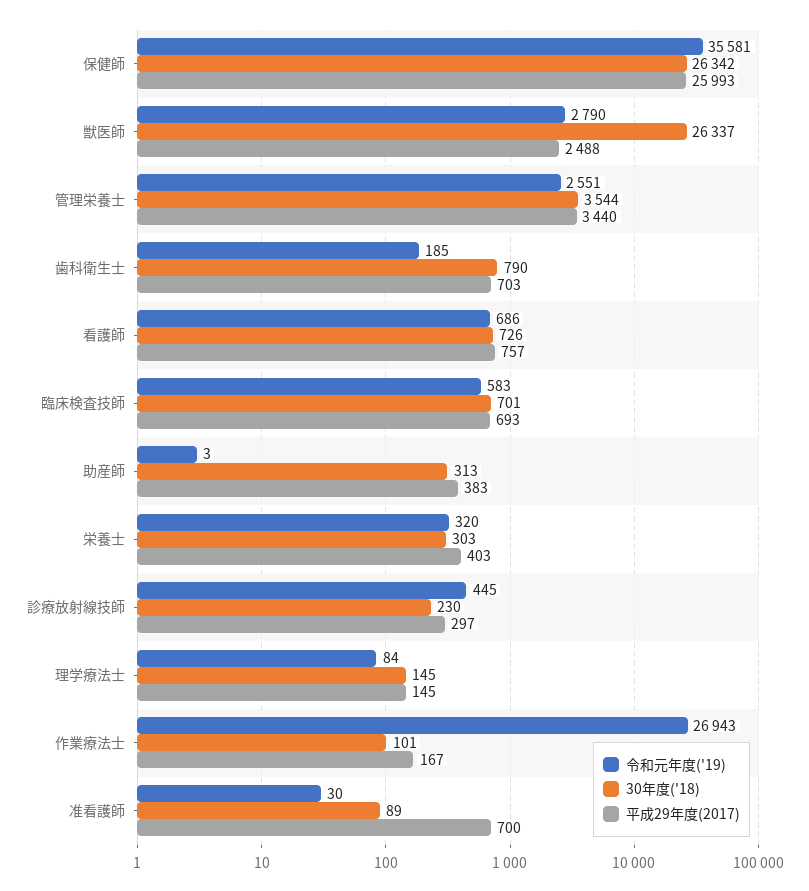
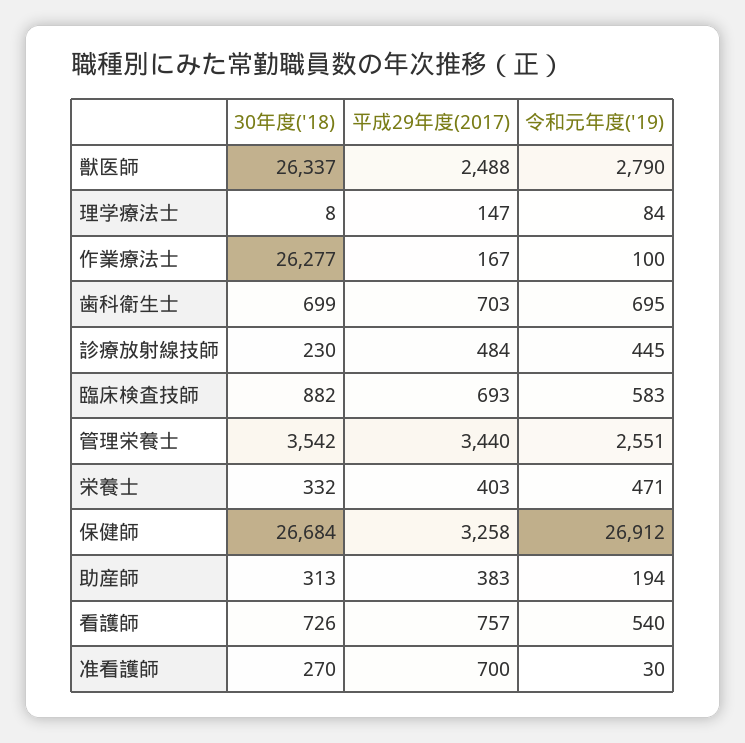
令和元年度('19), 保健師: 35581 -> 26912
30年度('18), 保健師: 26342 -> 26684
平成29年度(2017), 保健師: 25993 -> 3258
30年度('18), 管理栄養士: 3544 -> 3542
令和元年度('19), 歯科衛生士: 185 -> 695
30年度('18), 歯科衛生士: 790 -> 699
令和元年度('19), 看護師: 686 -> 540
30年度('18), 臨床検査技師: 701 -> 882
令和元年度('19), 助産師: 3 -> 194
令和元年度('19), 栄養士: 320 -> 471
30年度('18), 栄養士: 303 -> 332
平成29年度(2017), 診療放射線技師: 297 -> 484
30年度('18), 理学療法士: 145 -> 8
平成29年度(2017), 理学療法士: 145 -> 147
令和元年度('19), 作業療法士: 26943 -> 100
30年度('18), 作業療法士: 101 -> 26277
30年度('18), 准看護師: 89 -> 270

